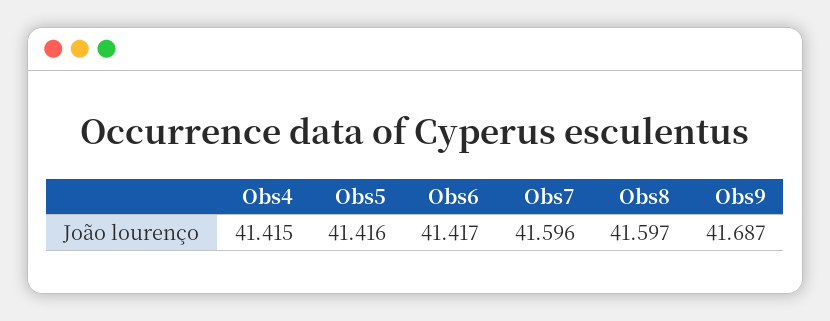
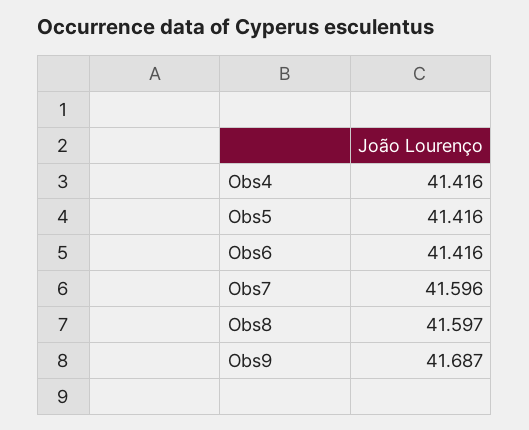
Obs4: 41.415 -> 41.416
Obs6: 41.417 -> 41.416

